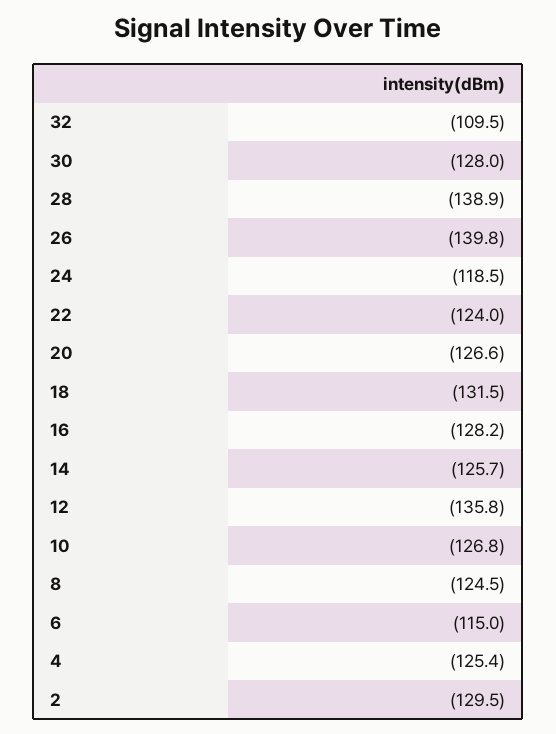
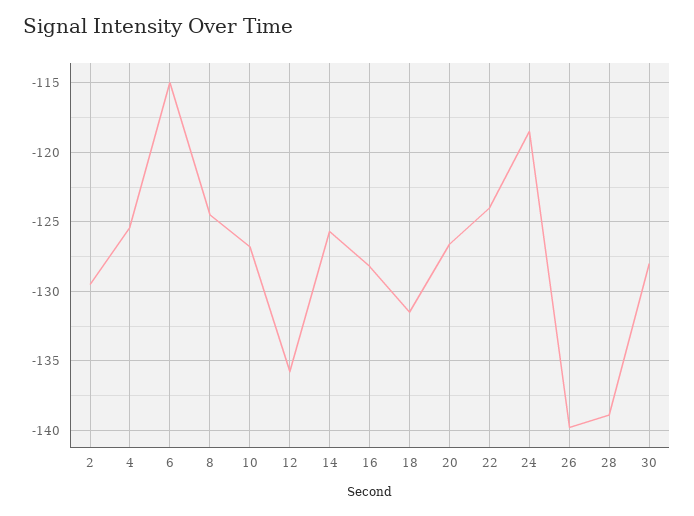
32: -109.5 -> none

